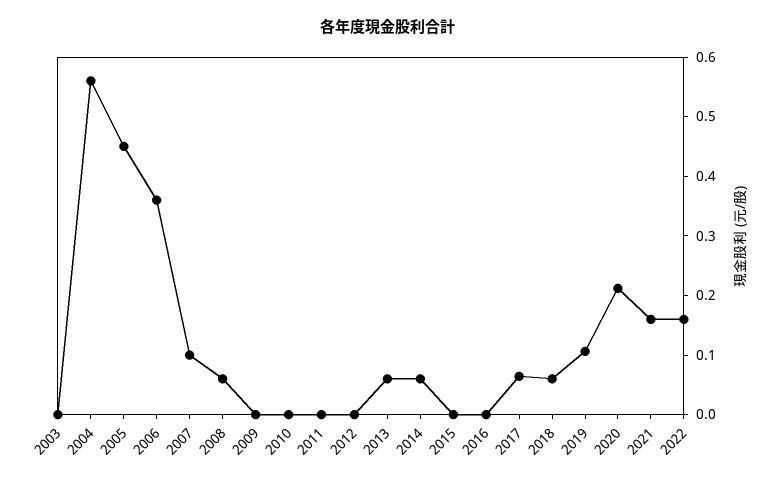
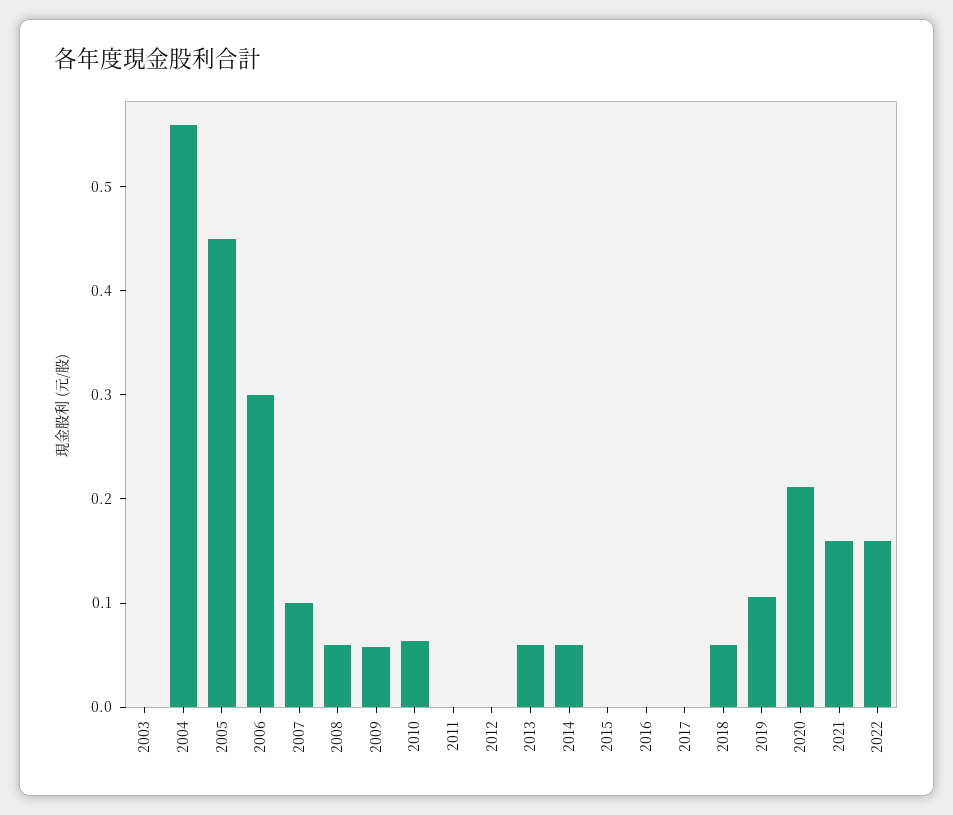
2006: 0.36 -> 0.3
2009: 0 -> 0.06
2010: 0 -> 0.06
2017: 0.06 -> 0

